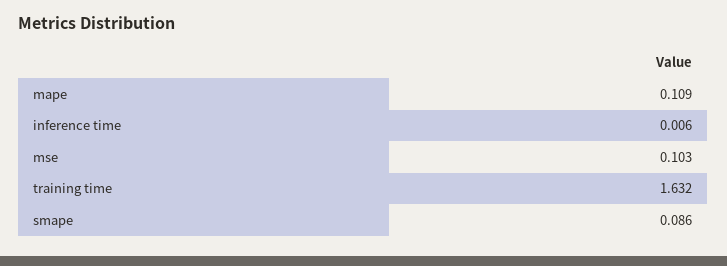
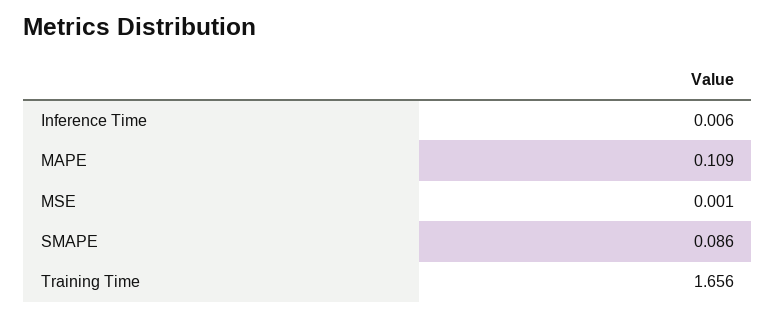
mse: 0.103 -> 0.001
training time: 1.632 -> 1.656

